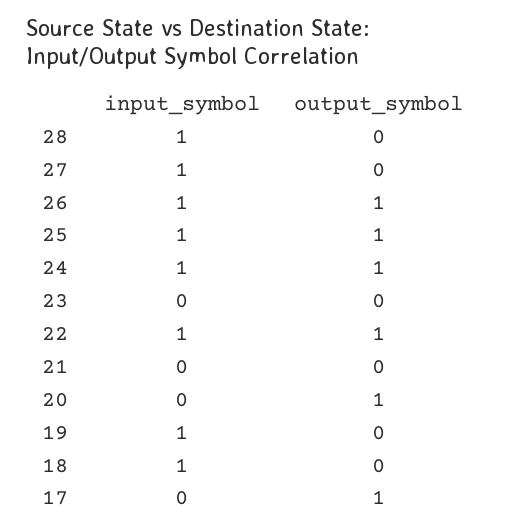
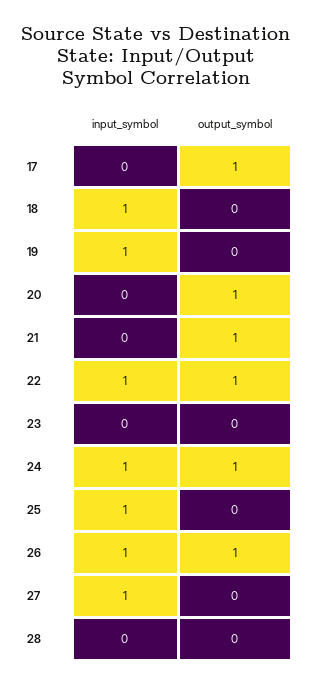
input_symbol, 28: 1 -> 0
output_symbol, 25: 1 -> 0
output_symbol, 21: 0 -> 1

